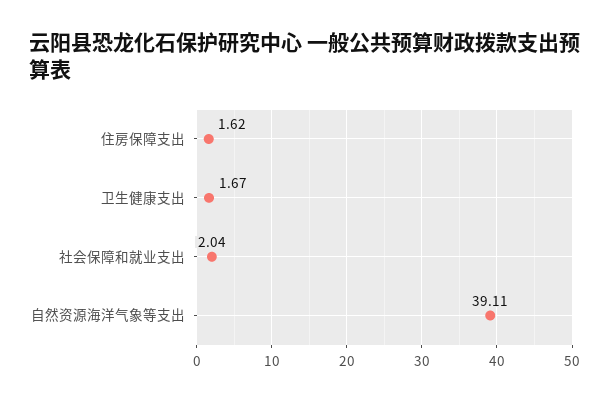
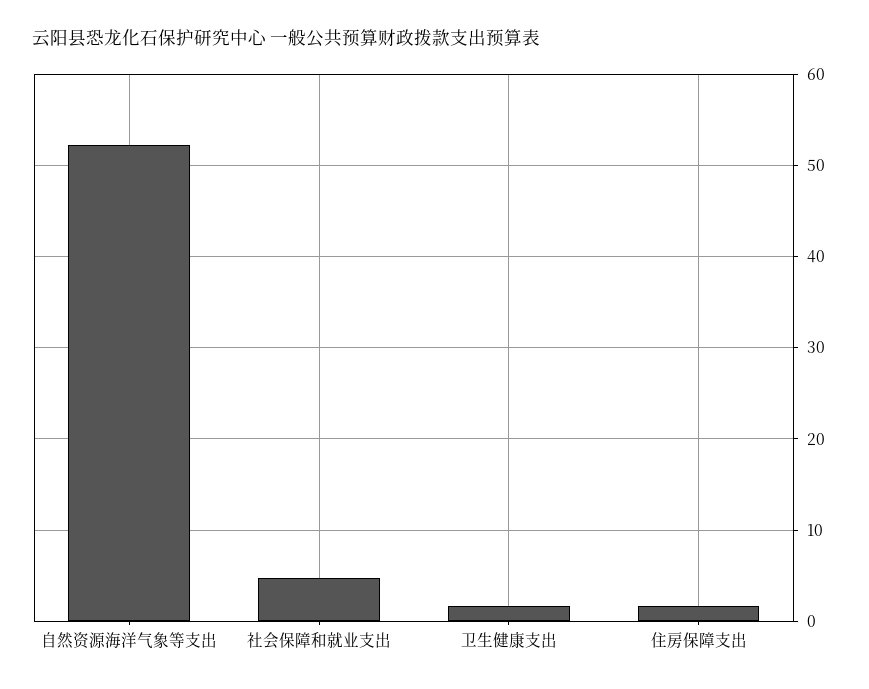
社会保障和就业支出: 2.04 -> 5
自然资源海洋气象等支出: 39.11 -> 52

